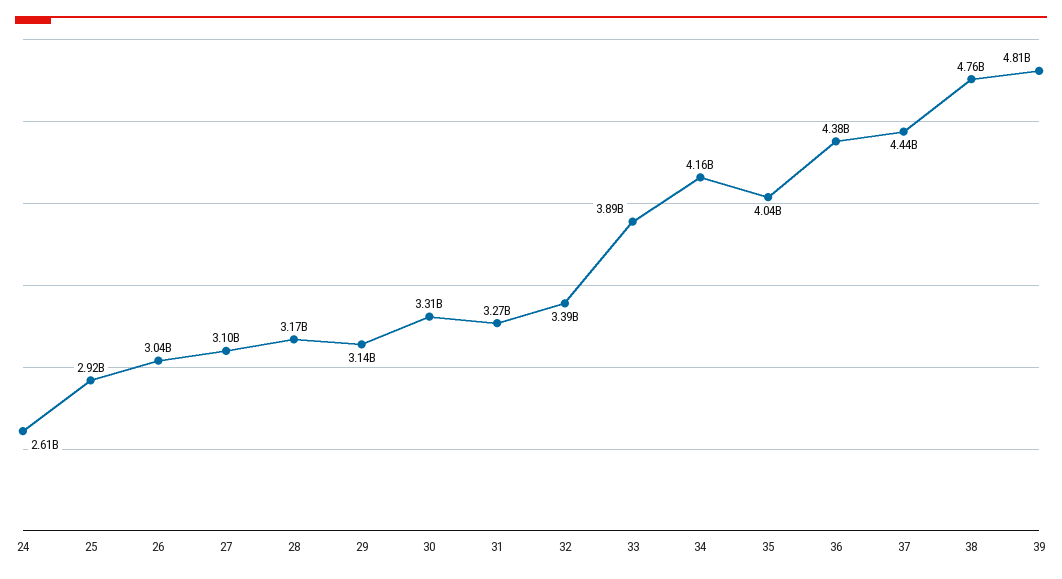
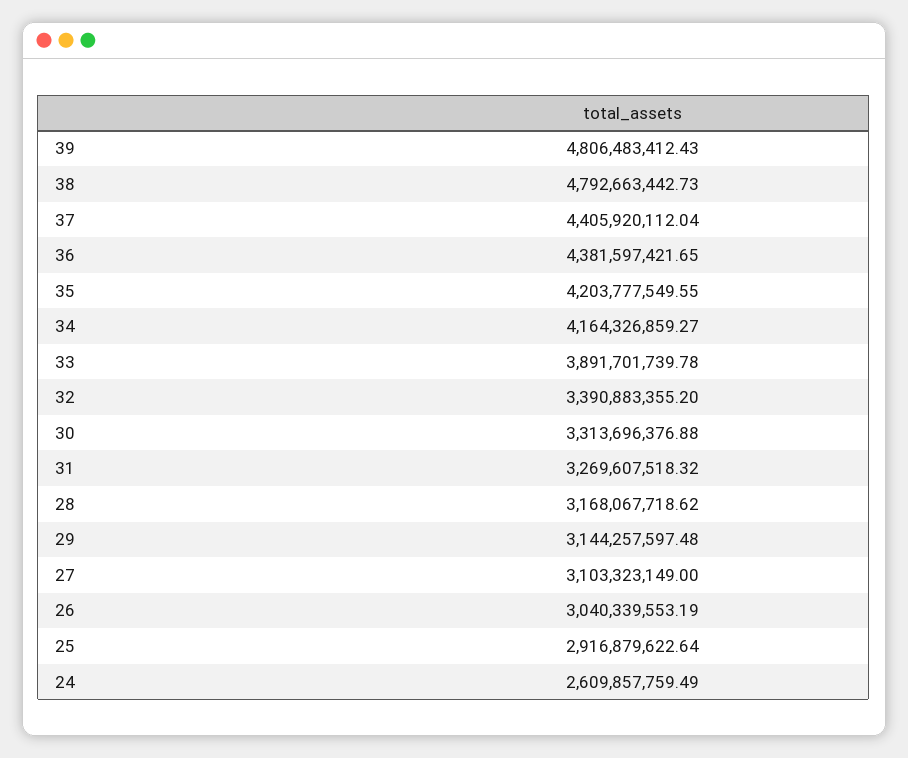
35: 4040000000 -> 4203777549.55
37: 4440000000 -> 4405920112.04
38: 4760000000 -> 4792663442.73

